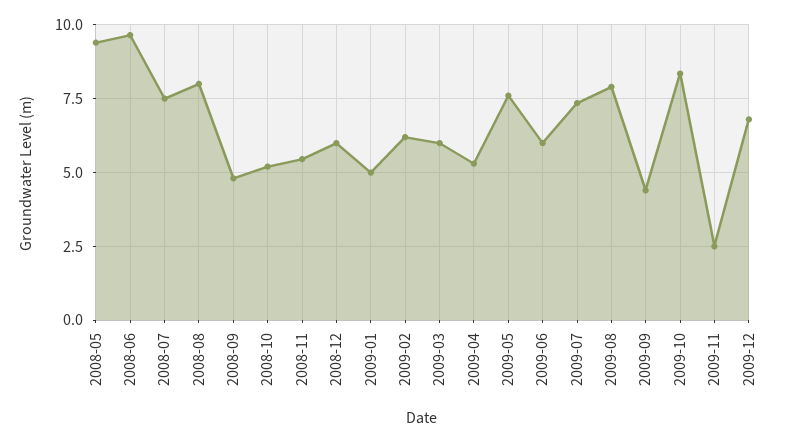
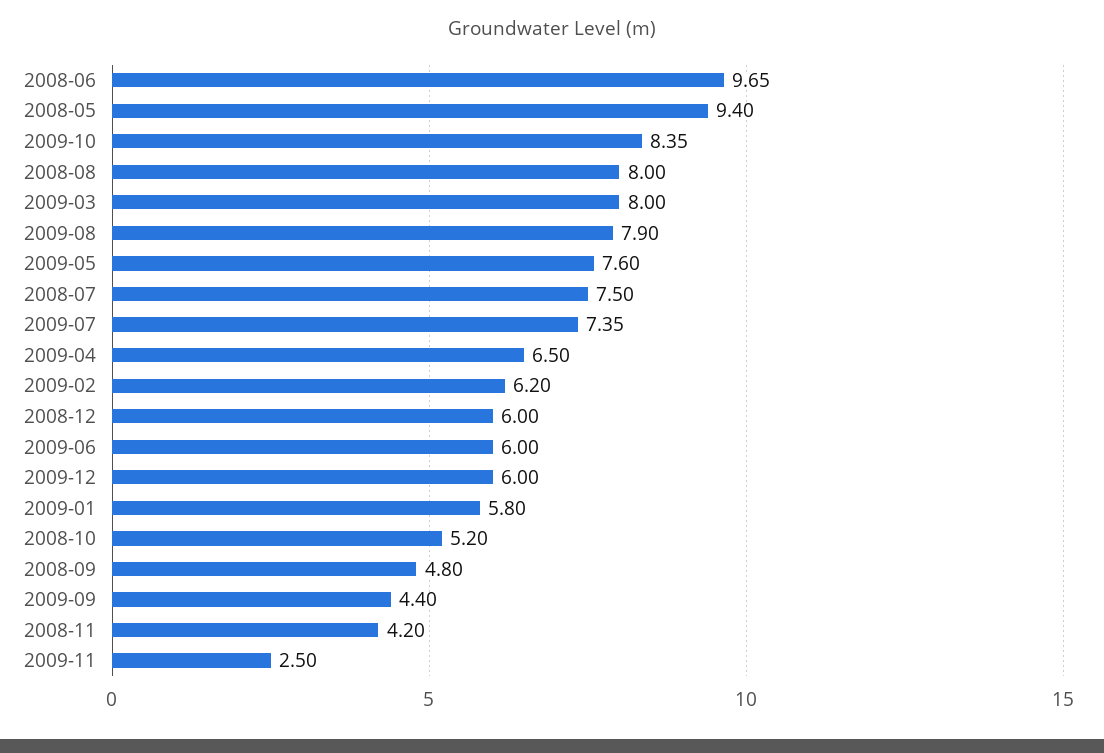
2008-11: 5.5 -> 4.2
2009-01: 5 -> 5.8
2009-03: 6 -> 8
2009-04: 5.25 -> 6.5
2009-12: 6.75 -> 6

